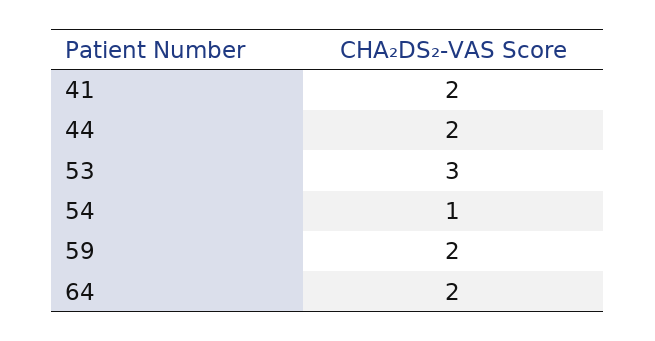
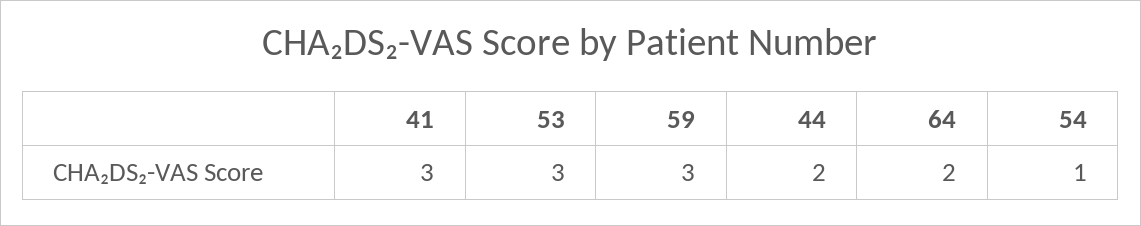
41: 2 -> 3
59: 2 -> 3

